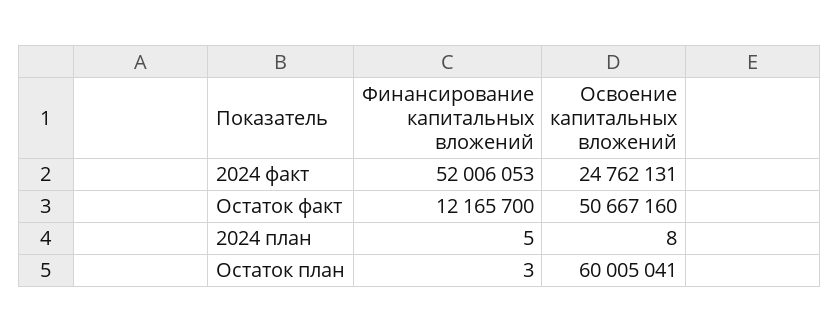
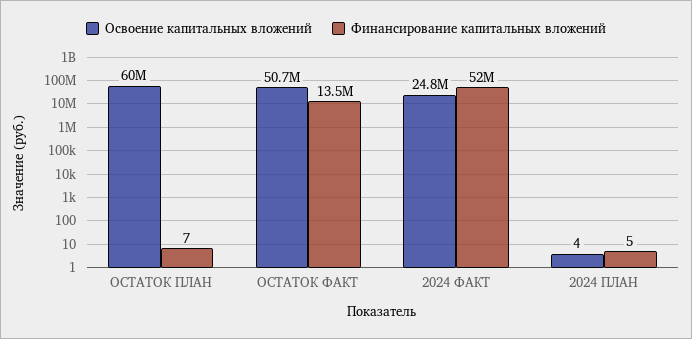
Финансирование капитальных вложений, Остаток факт: 12165700 -> 13500000
Освоение капитальных вложений, 2024 план: 8 -> 4
Финансирование капитальных вложений, Остаток план: 3 -> 7

